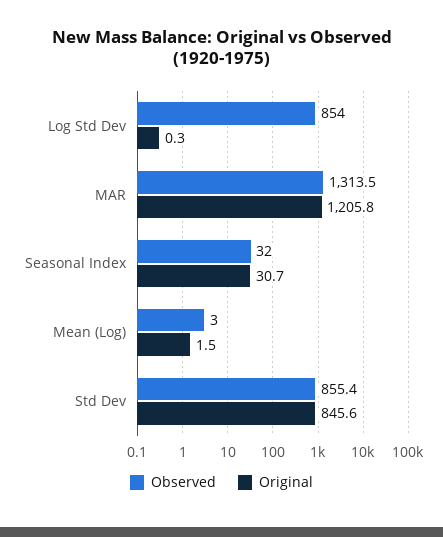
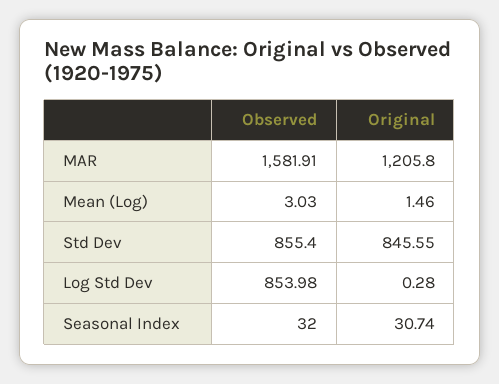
Observed, MAR: 1313.5 -> 1581.91

